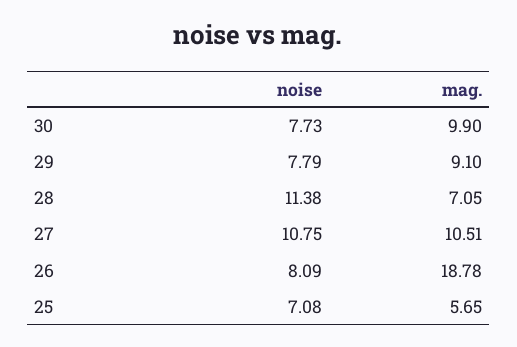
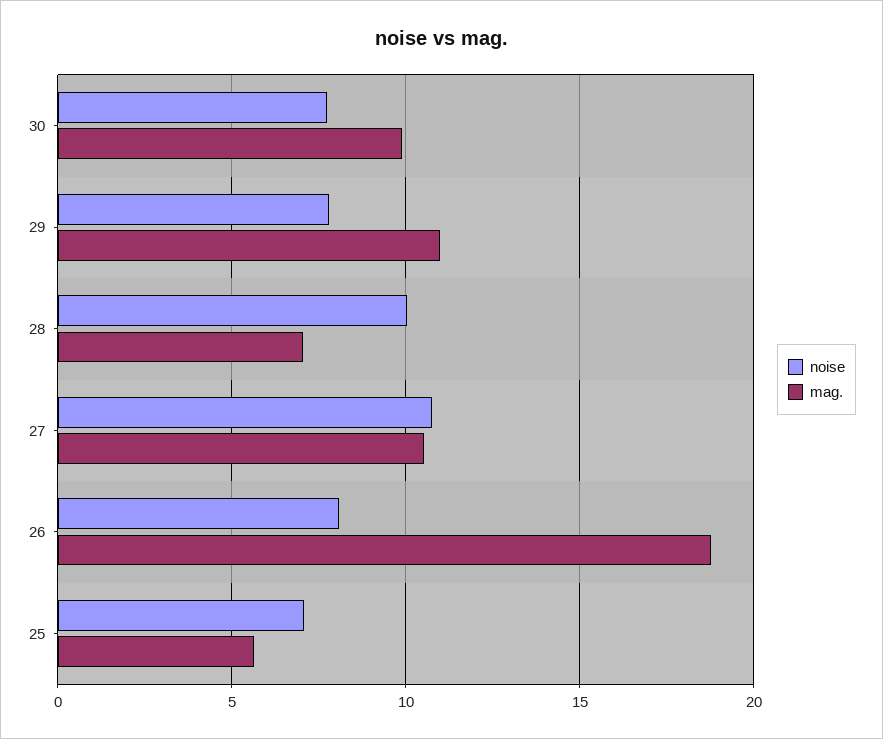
mag., 29: 9.1 -> 11
noise, 28: 11.38 -> 10

